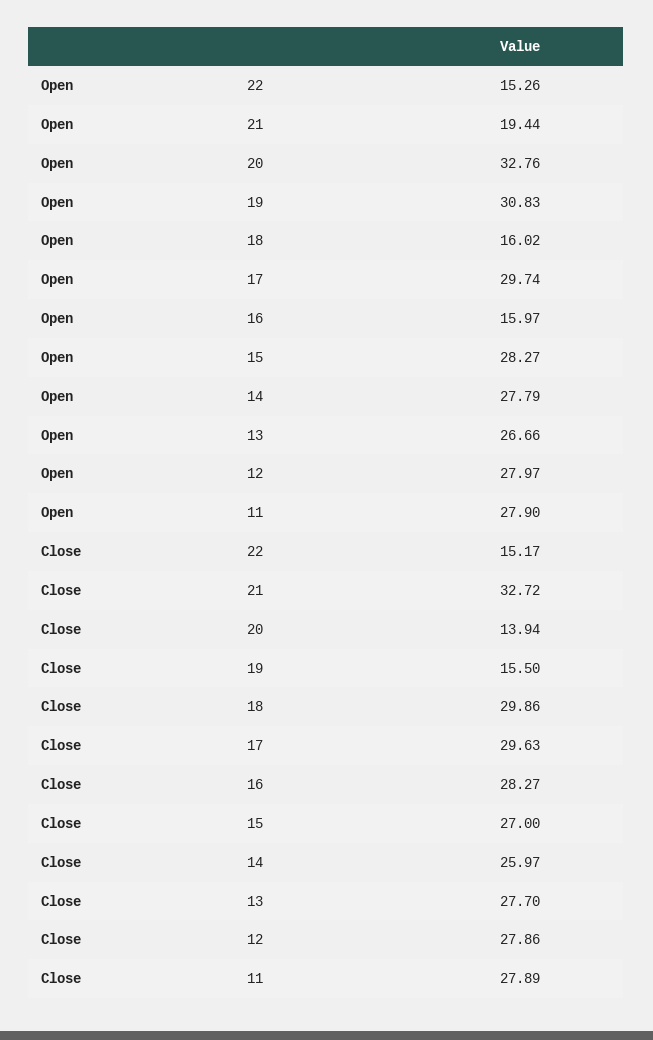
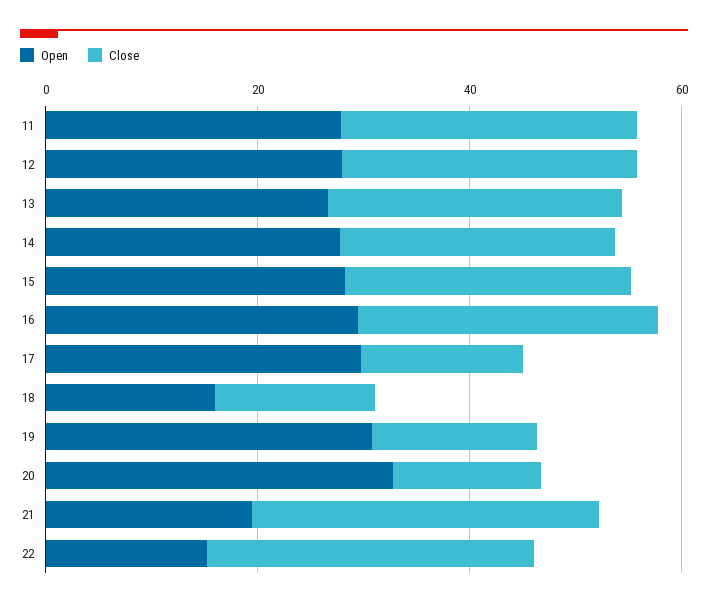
Open, 16: 15.97 -> 30
Close, 22: 15.17 -> 30
Close, 18: 29.86 -> 15
Close, 17: 29.63 -> 15

